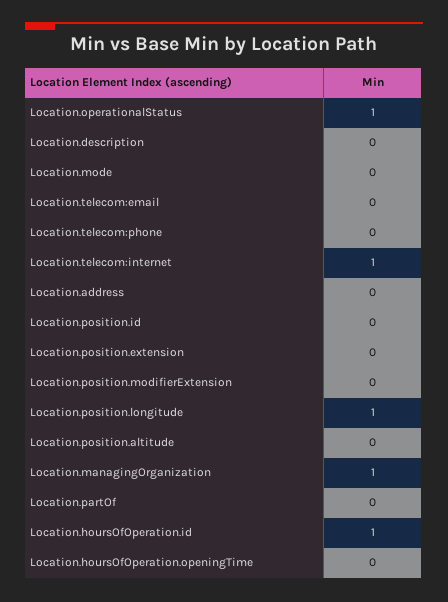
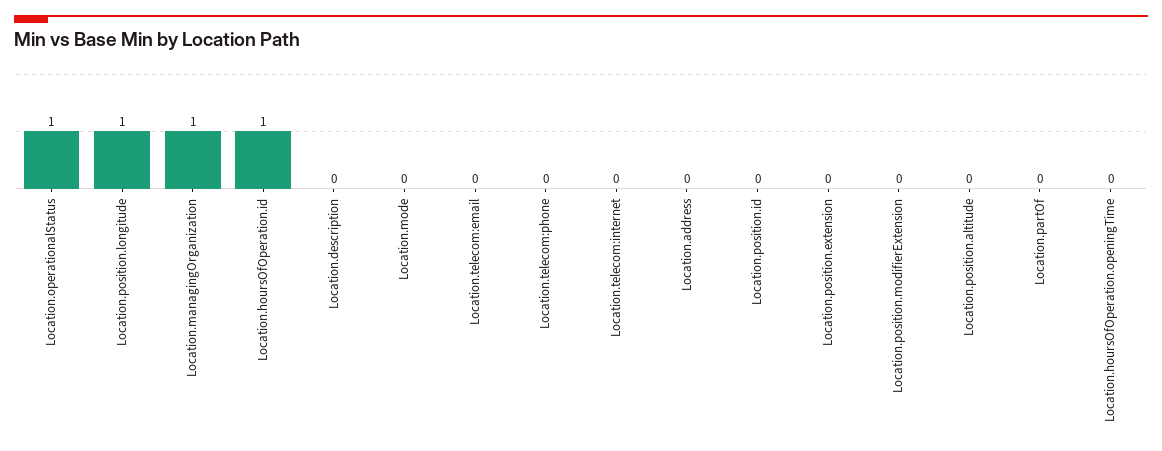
Location.telecom:internet: 1 -> 0

